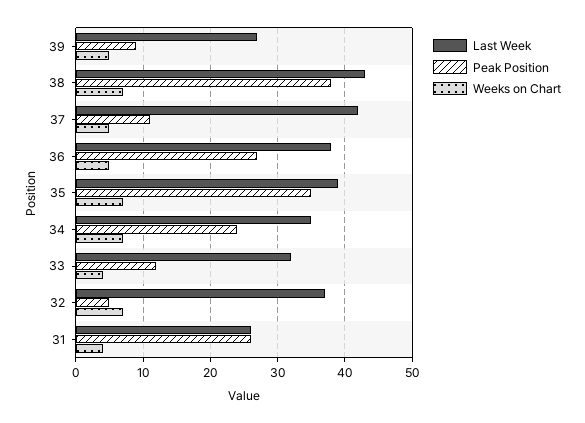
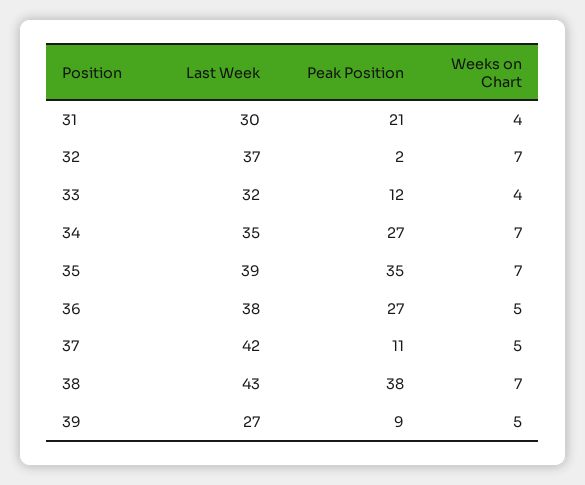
Peak Position, 34: 24 -> 27
Peak Position, 32: 5 -> 2
Last Week, 31: 26 -> 30
Peak Position, 31: 26 -> 21

